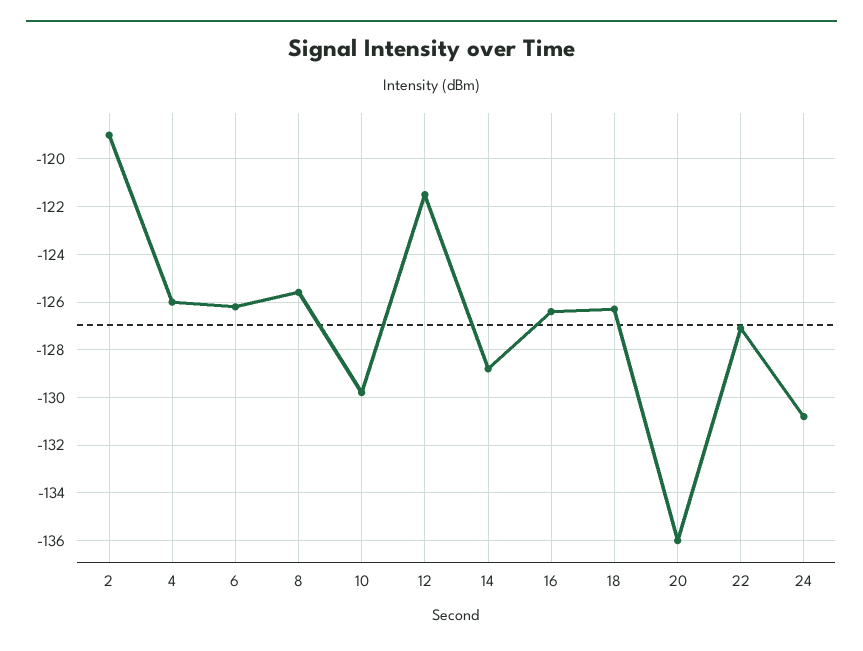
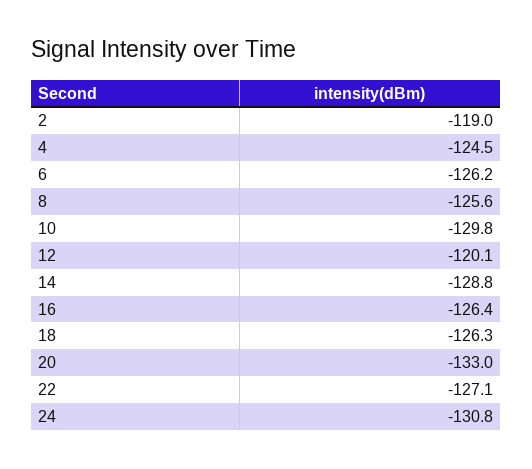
4: -126 -> -124.5
12: -121.5 -> -120.1
20: -136 -> -133

